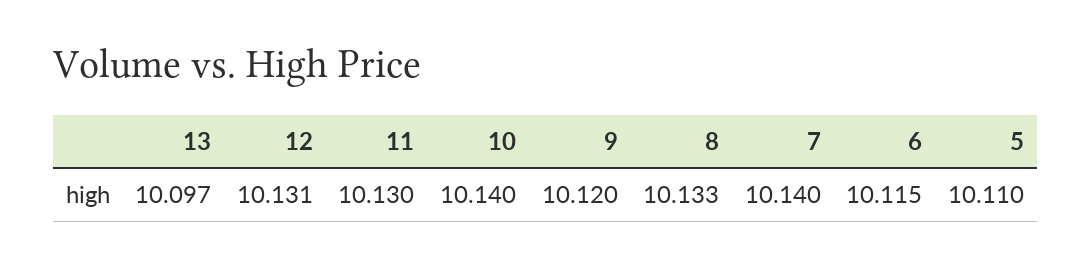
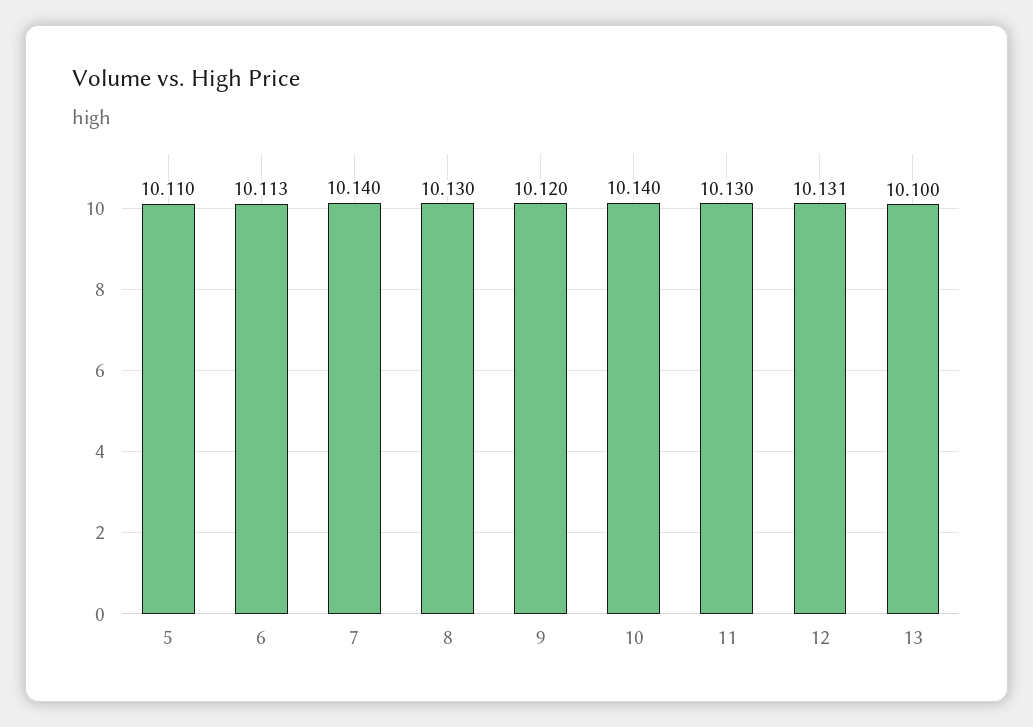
13: 10.097 -> 10.1
8: 10.133 -> 10.13
6: 10.115 -> 10.113

